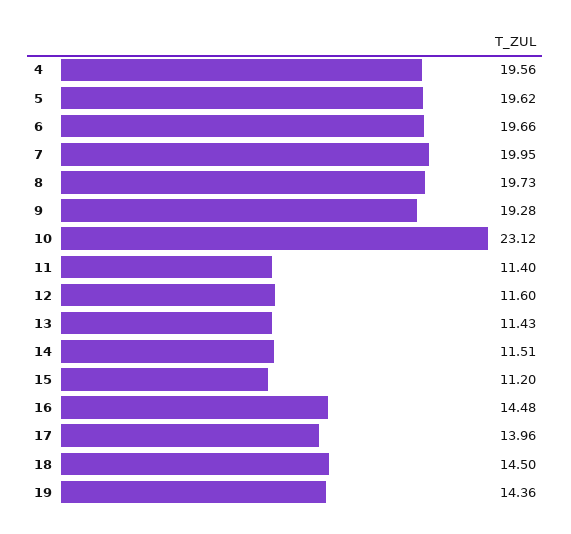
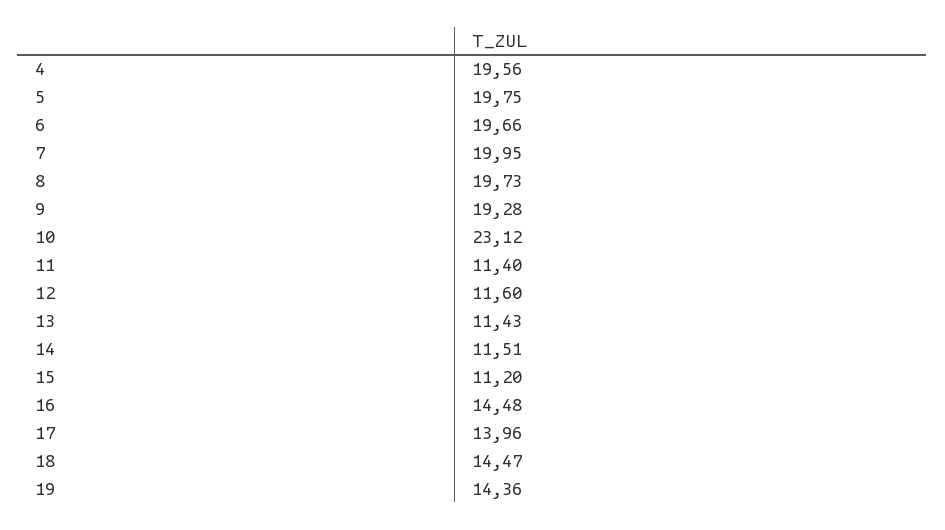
5: 19.62 -> 19.75
18: 14.5 -> 14.47

